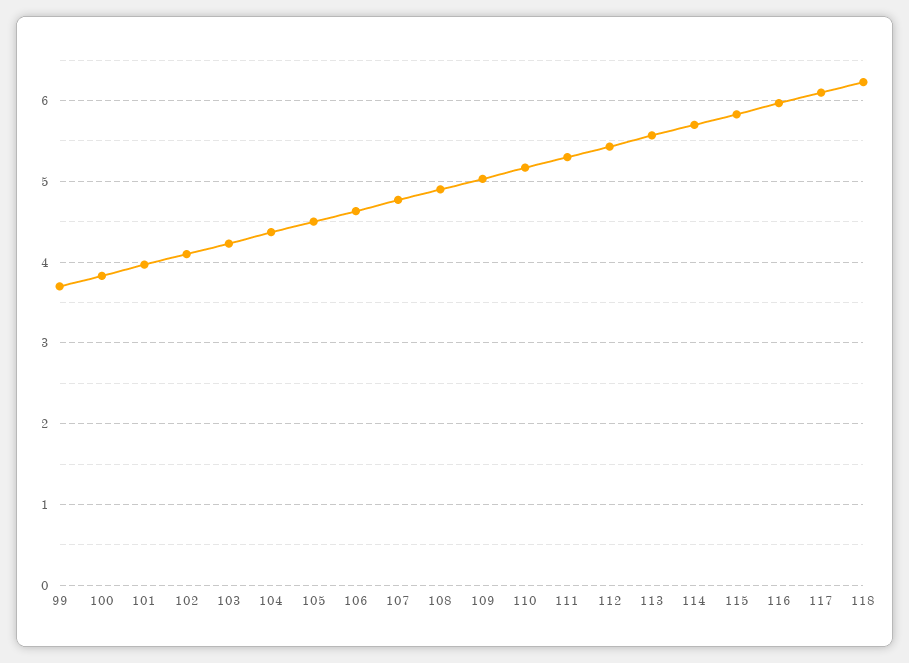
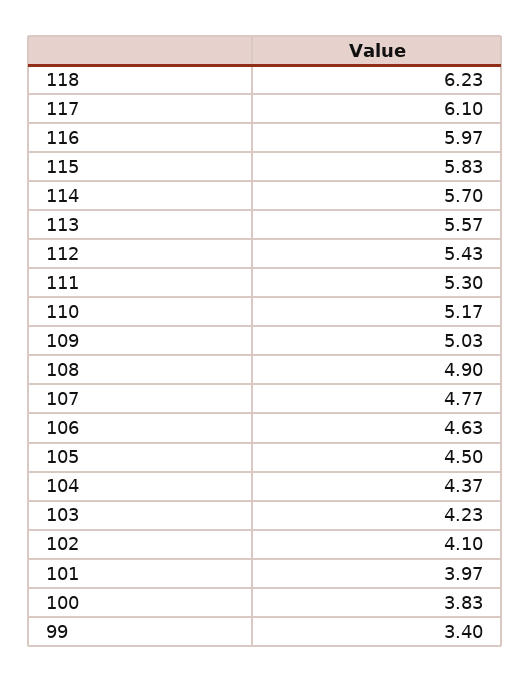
99: 3.7 -> 3.4

